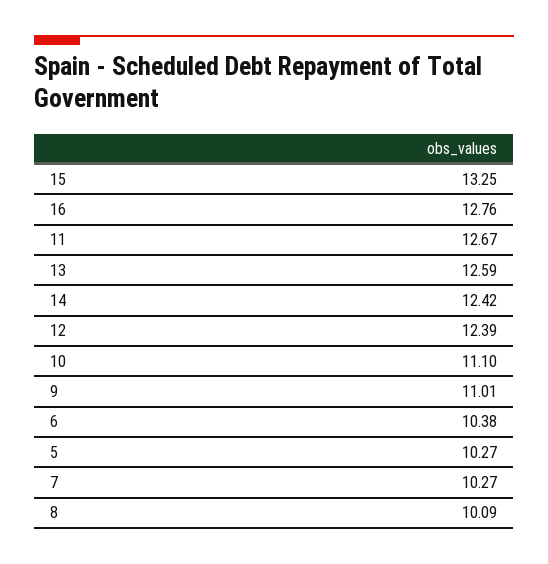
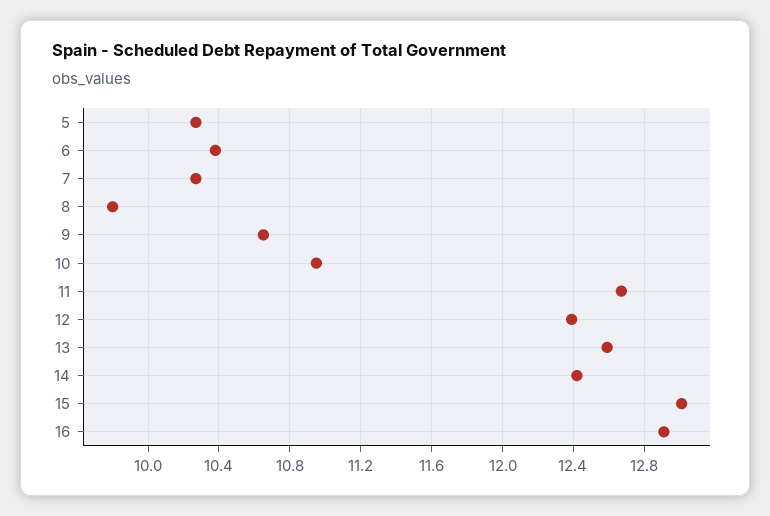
15: 13.25 -> 13
16: 12.76 -> 12.9
10: 11.1 -> 10.95
9: 11.01 -> 10.65
8: 10.09 -> 9.8

